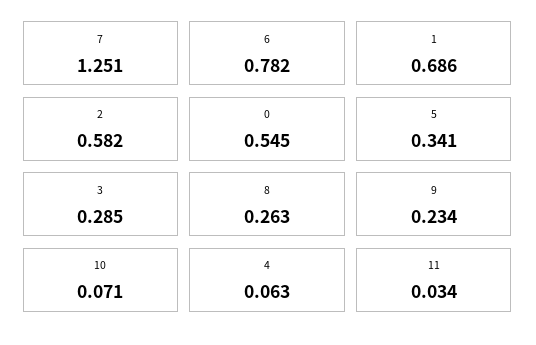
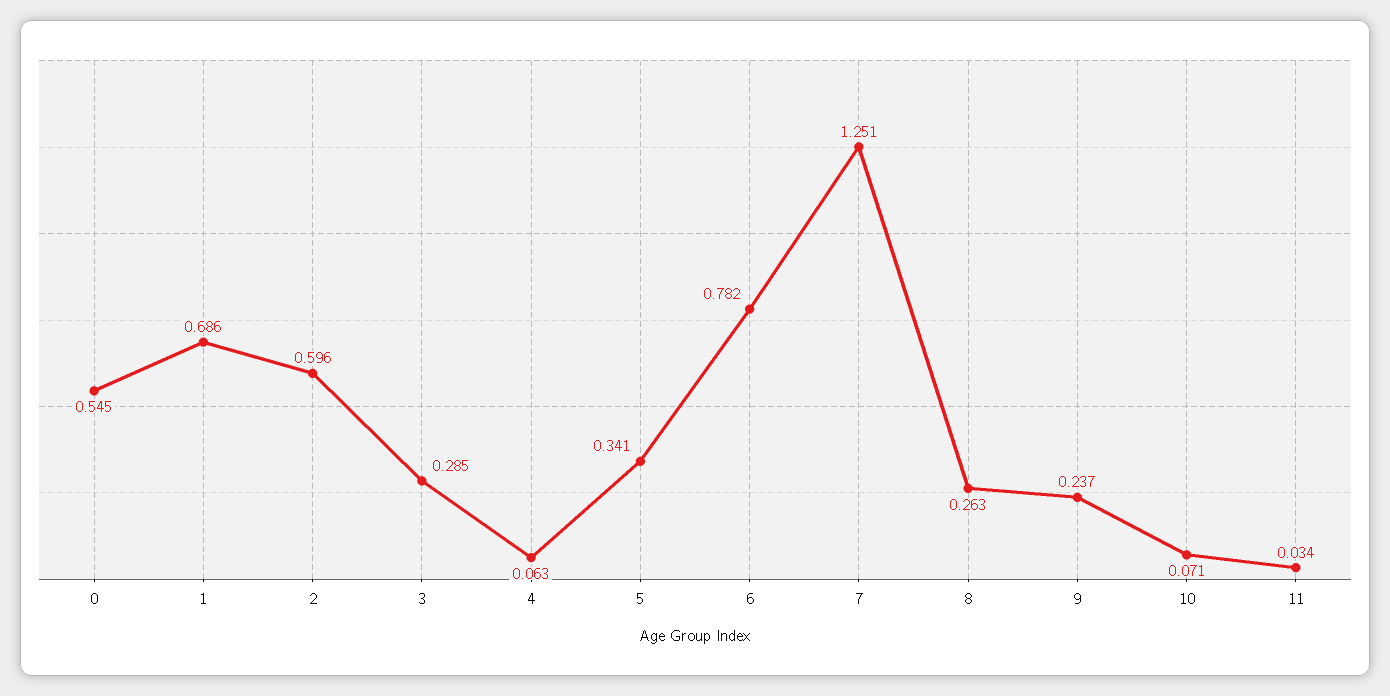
2: 0.582 -> 0.596
9: 0.234 -> 0.237

